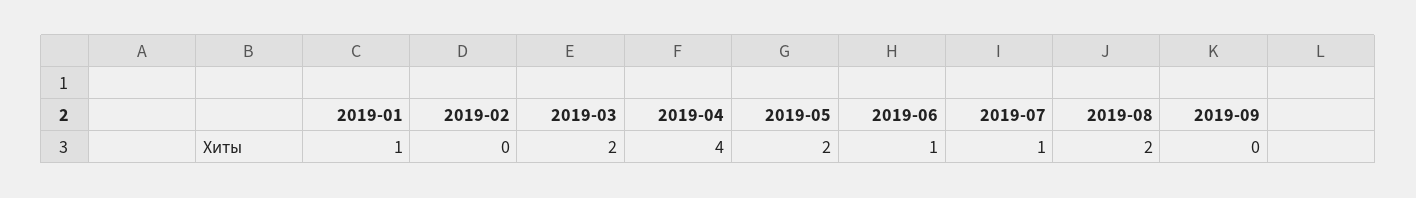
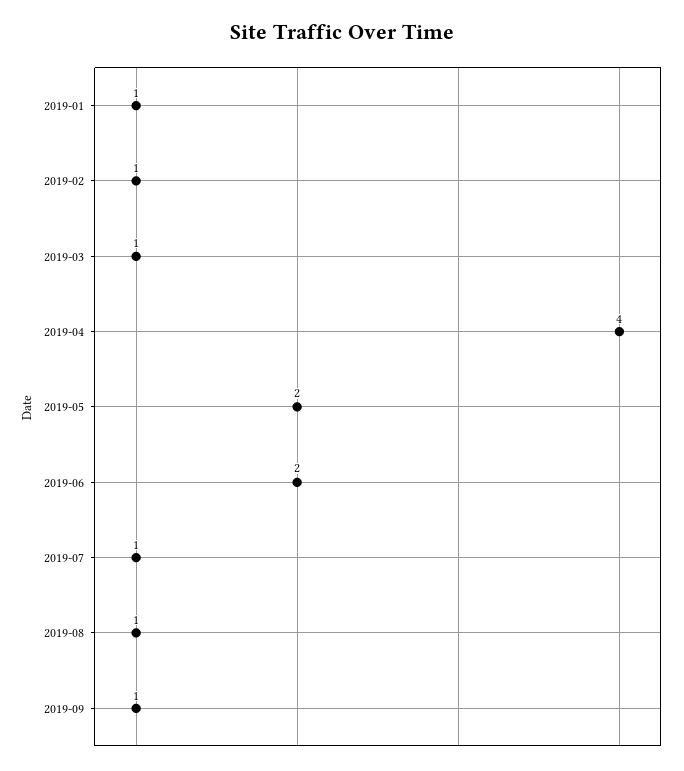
2019-02: 0 -> 1
2019-03: 2 -> 1
2019-06: 1 -> 2
2019-08: 2 -> 1
2019-09: 0 -> 1

